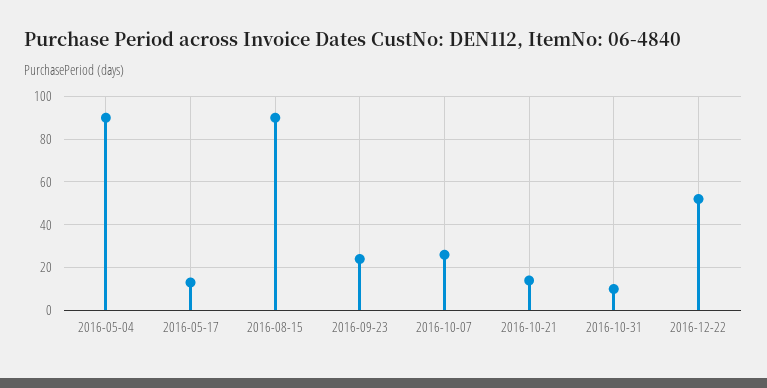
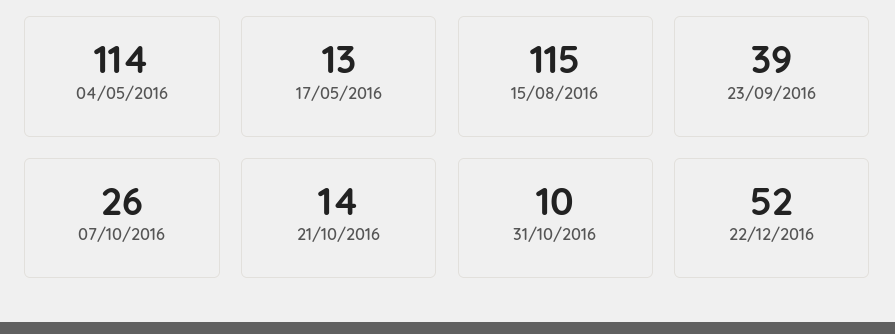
2016-05-04: 90 -> 114
2016-08-15: 90 -> 115
2016-09-23: 25 -> 39

